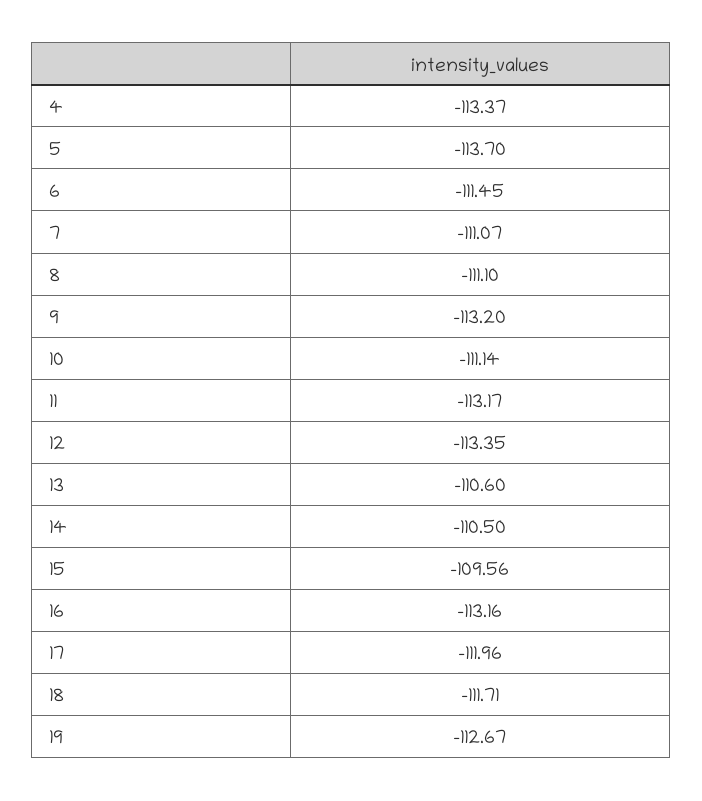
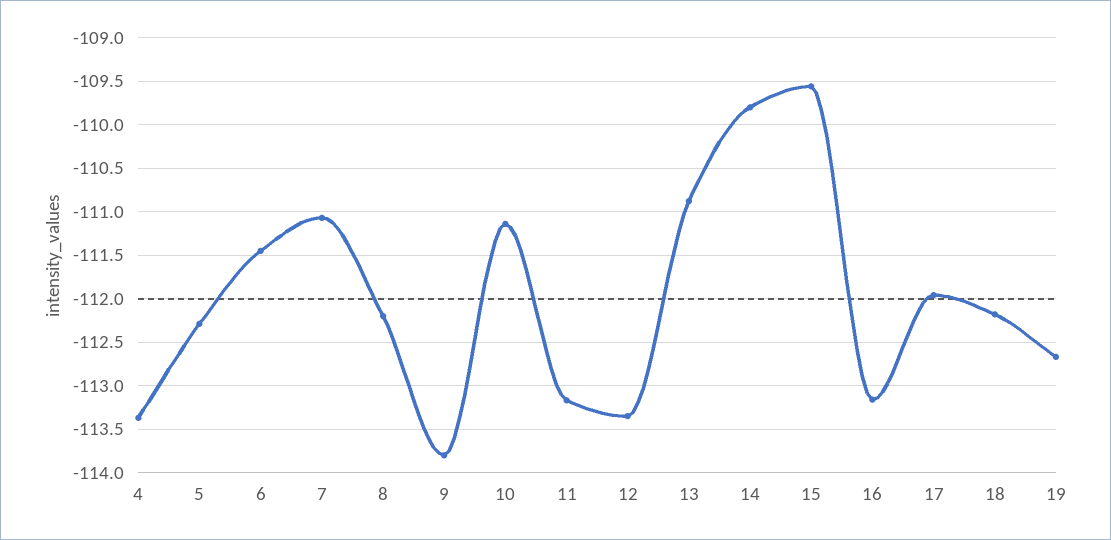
5: -113.7 -> -112.3
8: -111.1 -> -112.2
9: -113.2 -> -113.8
13: -110.6 -> -110.9
14: -110.5 -> -109.8
18: -111.71 -> -112.2

